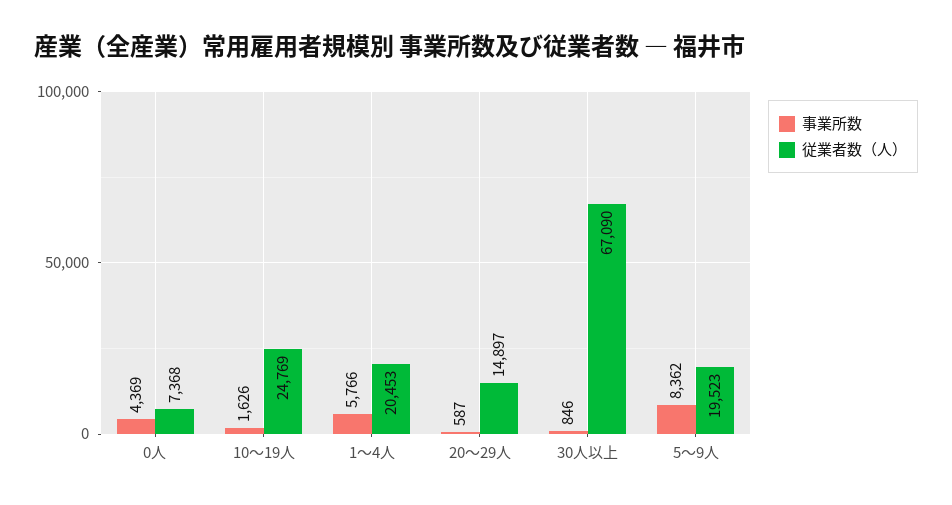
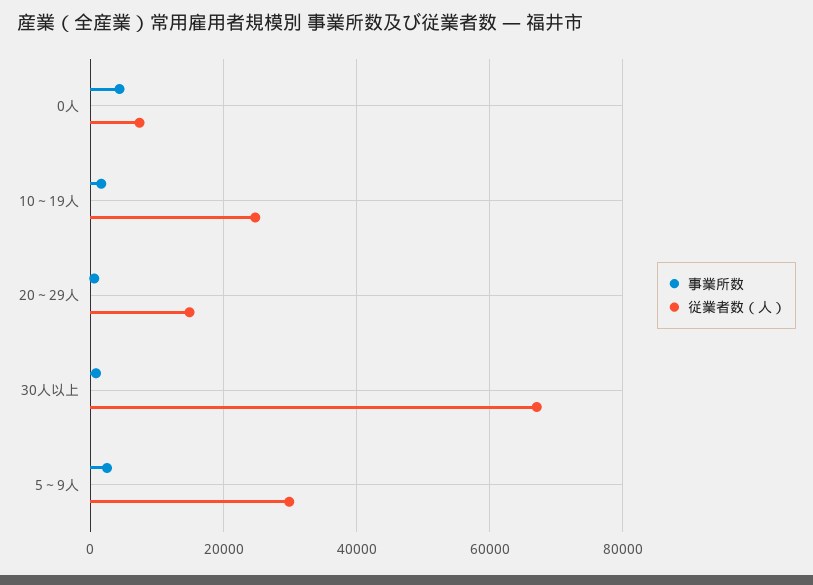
事業所数, 1～4人: 5766 -> none
従業者数（人）, 1～4人: 20453 -> none
事業所数, 5～9人: 8362 -> 2000
従業者数（人）, 5～9人: 19523 -> 30000

